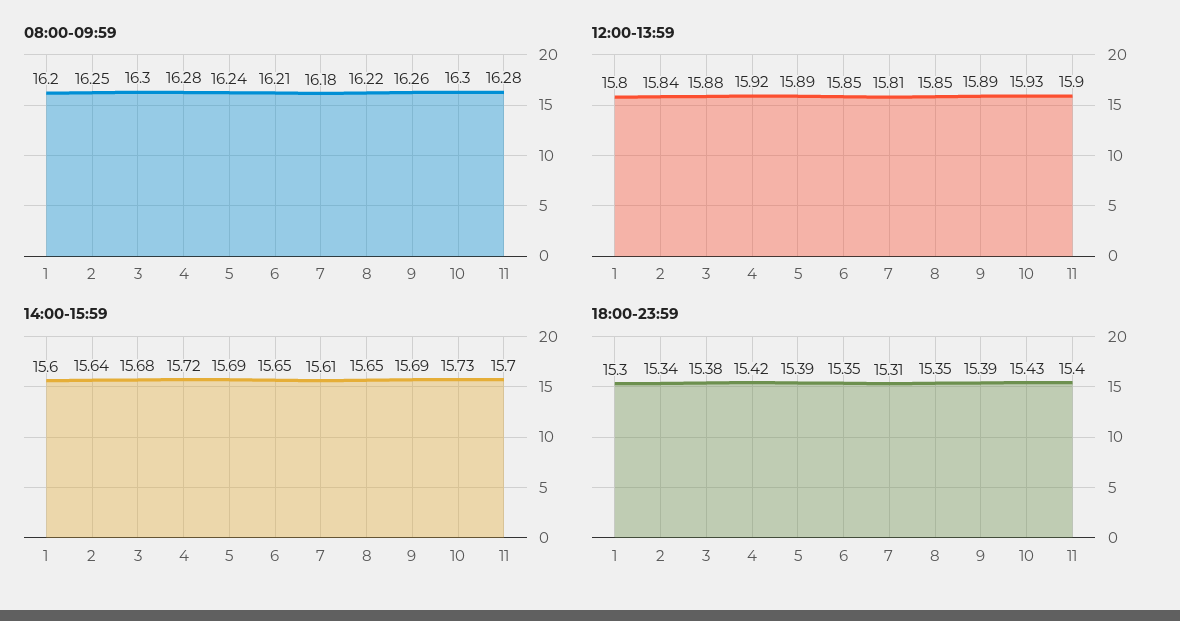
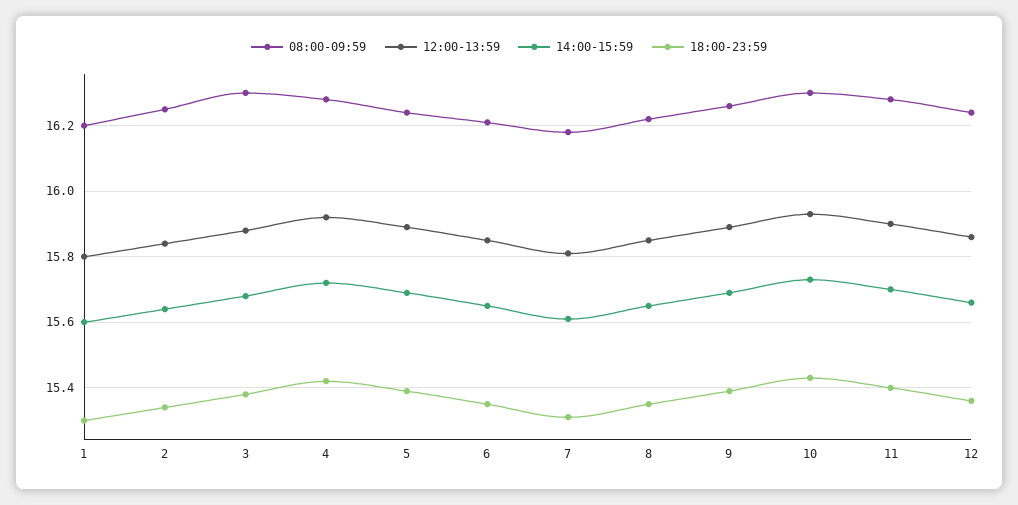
08:00-09:59, 12: none -> 16.25
12:00-13:59, 12: none -> 15.85
14:00-15:59, 12: none -> 15.65
18:00-23:59, 12: none -> 15.35

